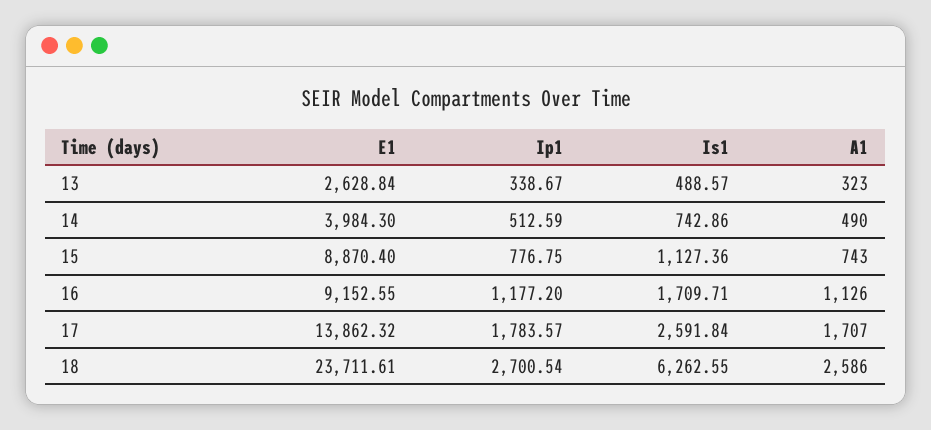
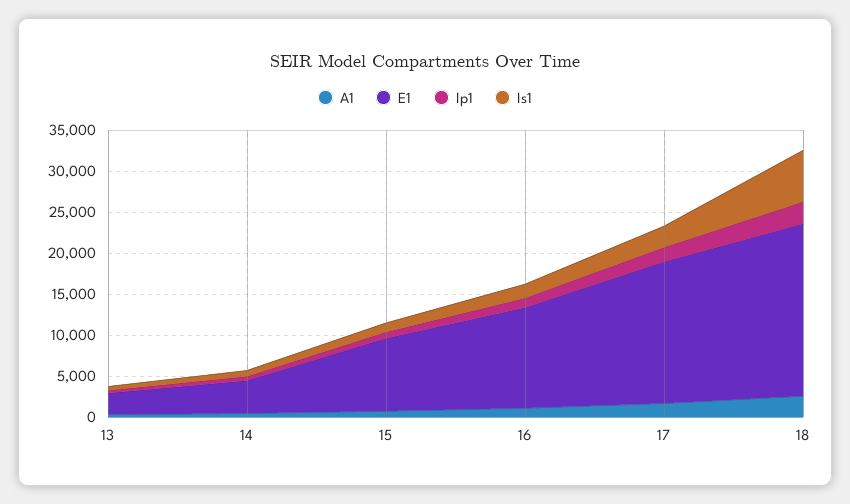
E1, 16: 9152.55 -> 12000
E1, 17: 13862.32 -> 17000
E1, 18: 23711.61 -> 21000

